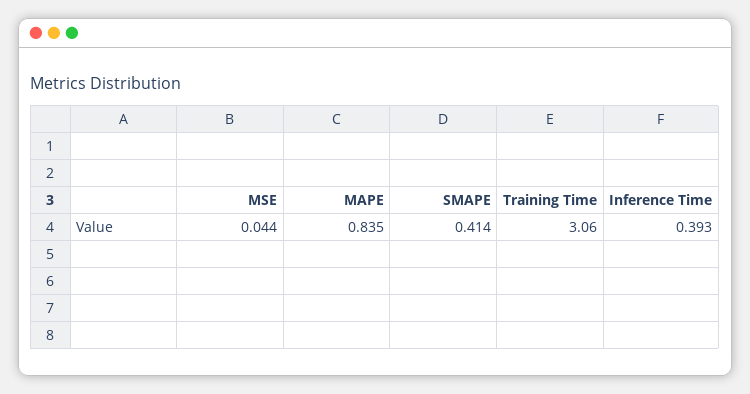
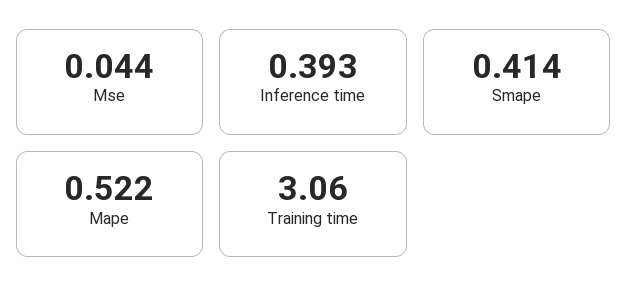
MAPE: 0.835 -> 0.522

